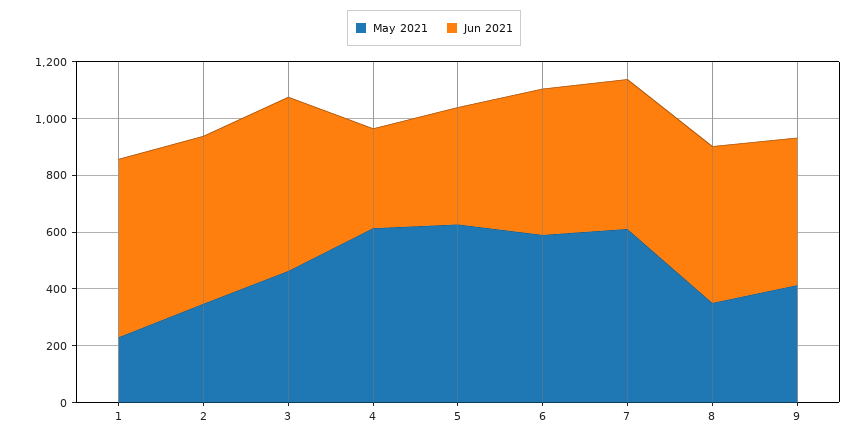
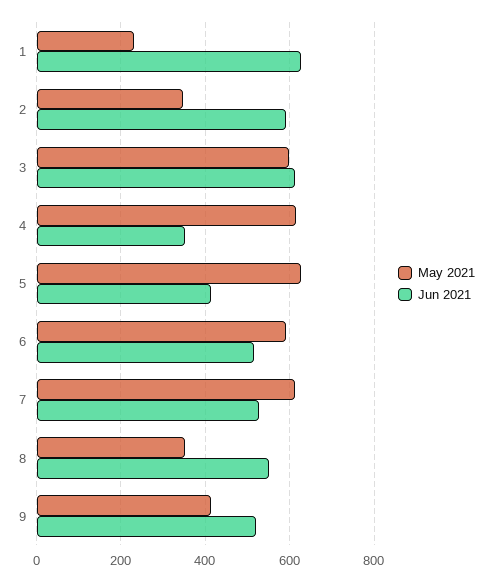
May 2021, 3: 450 -> 600

